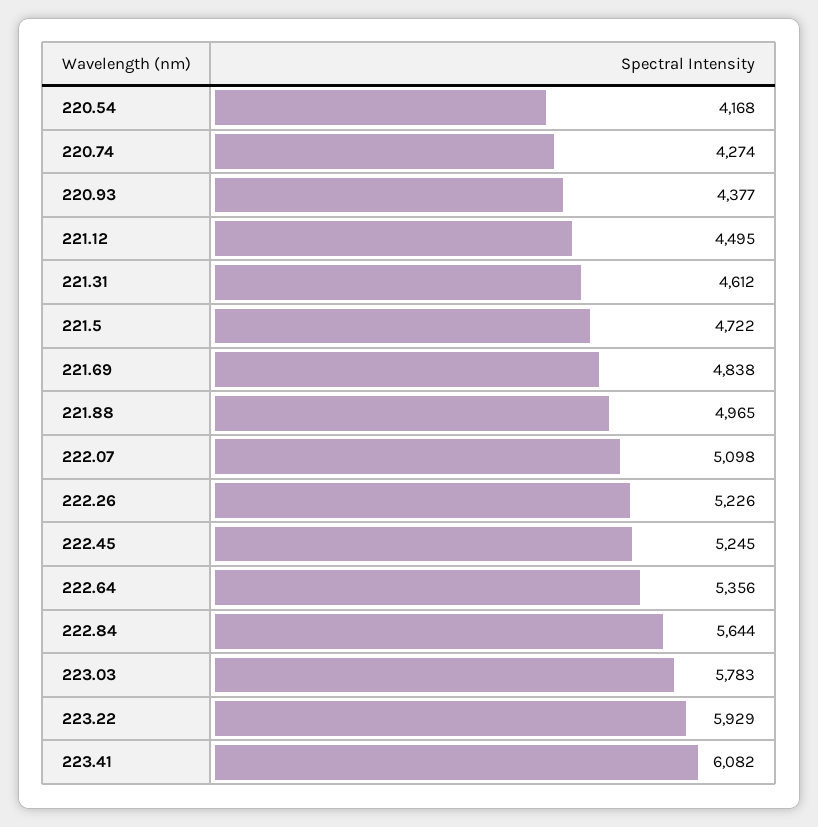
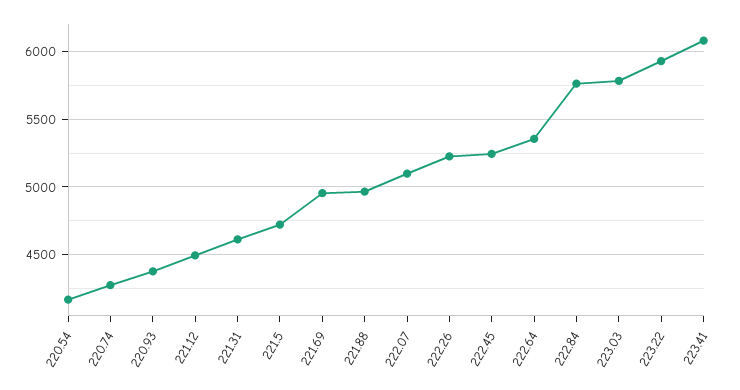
221.69: 4838 -> 4950
222.84: 5644 -> 5750

